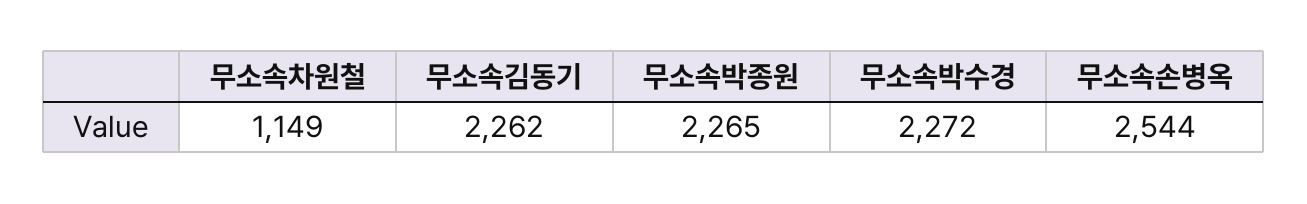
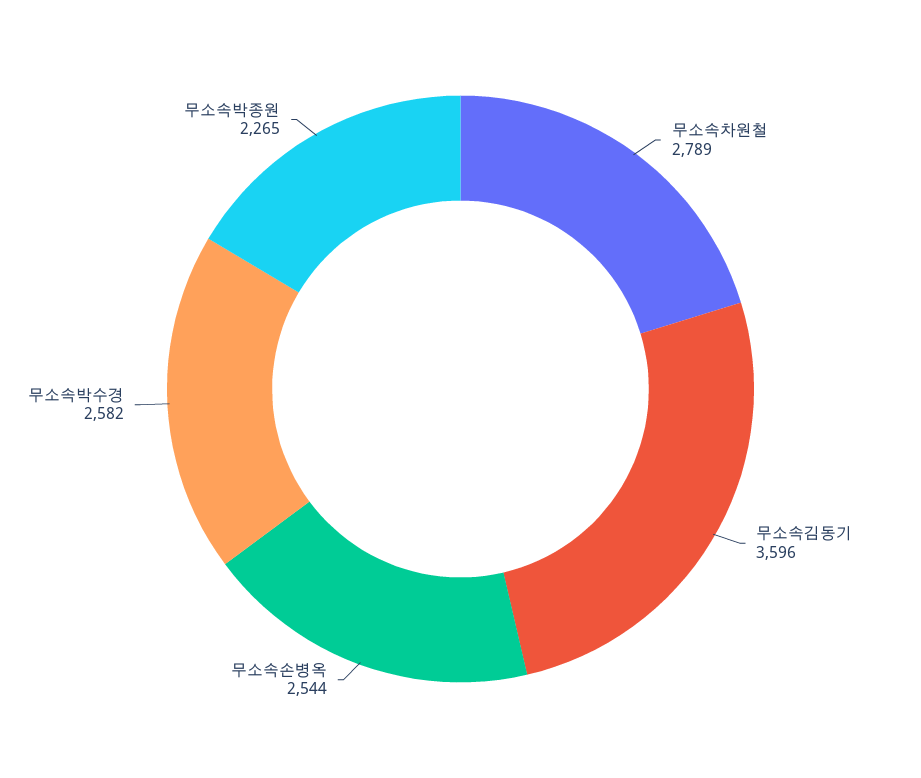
무소속차원철: 1149 -> 2789
무소속김동기: 2262 -> 3596
무소속박수경: 2272 -> 2582

